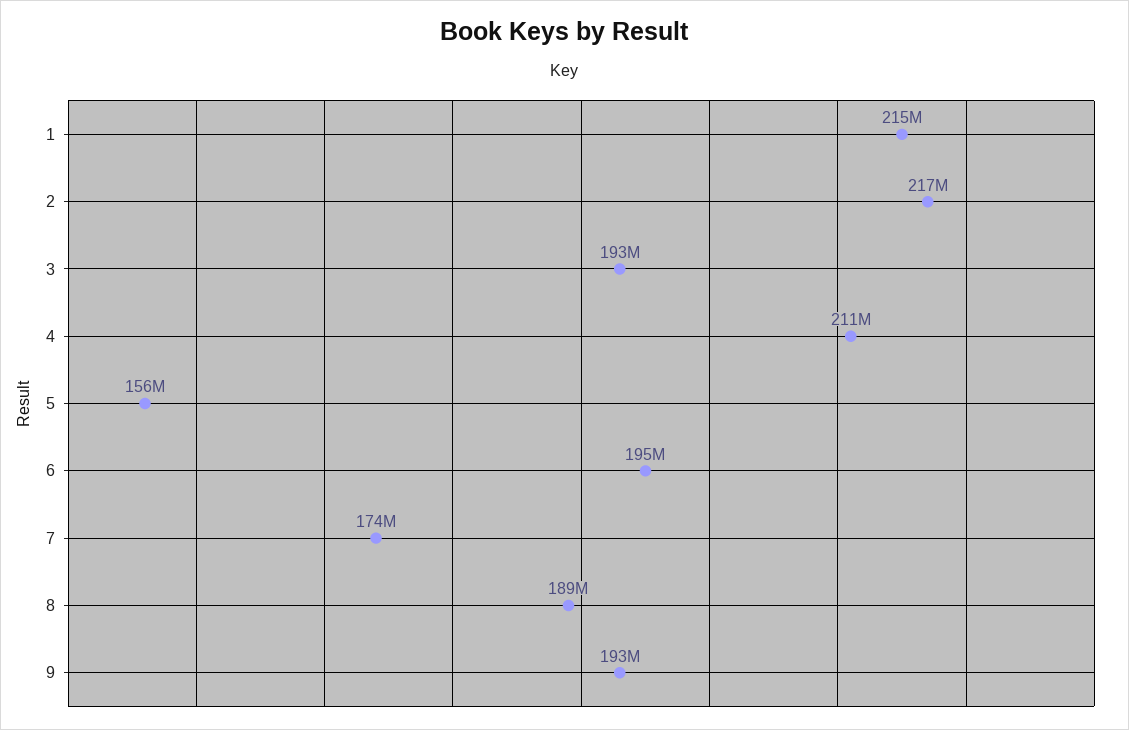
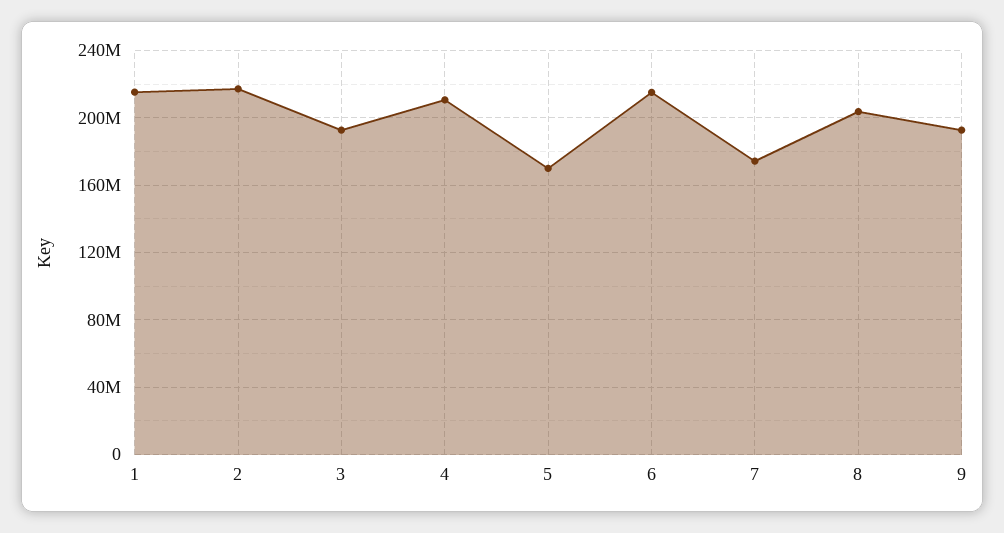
5: 156000000 -> 170000000
6: 195000000 -> 215000000
8: 189000000 -> 205000000

